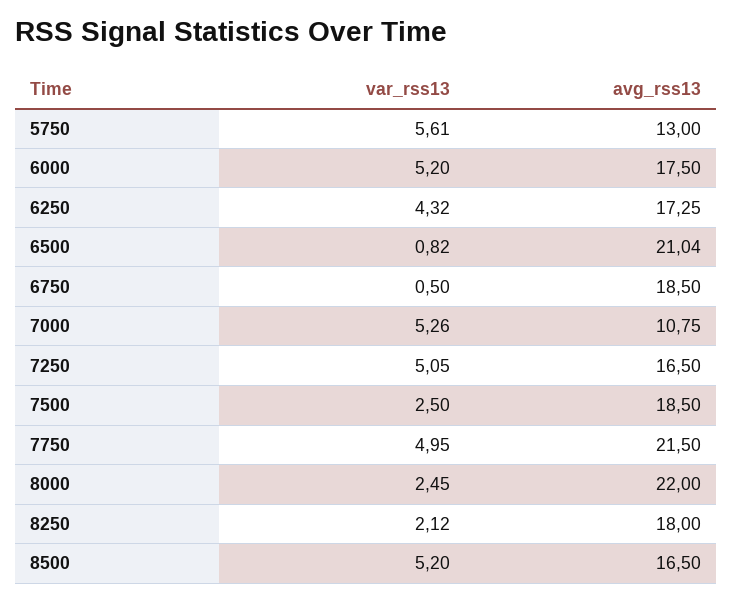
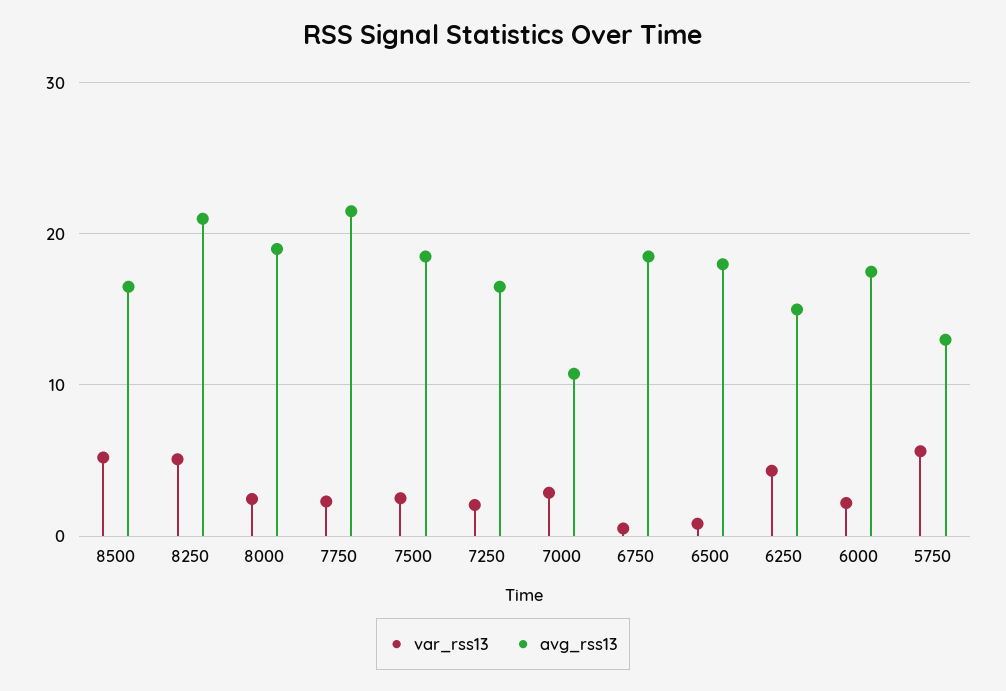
var_rss13, 6000: 5.2 -> 2
avg_rss13, 6250: 17.25 -> 15
avg_rss13, 6500: 21.04 -> 18
var_rss13, 7000: 5.26 -> 3
var_rss13, 7250: 5.05 -> 2
var_rss13, 7750: 4.95 -> 2
avg_rss13, 8000: 22 -> 19
var_rss13, 8250: 2.12 -> 5
avg_rss13, 8250: 18 -> 21

